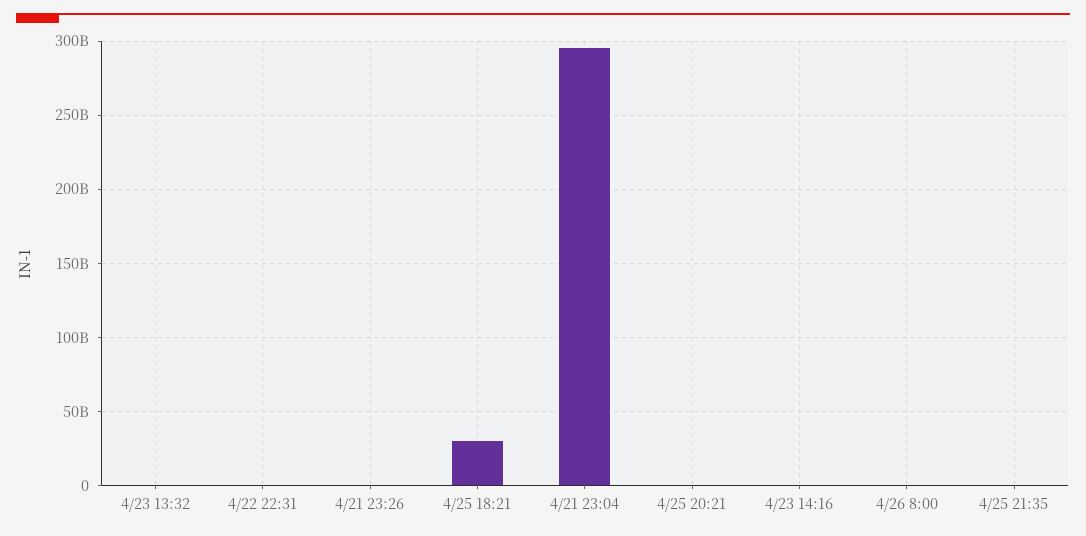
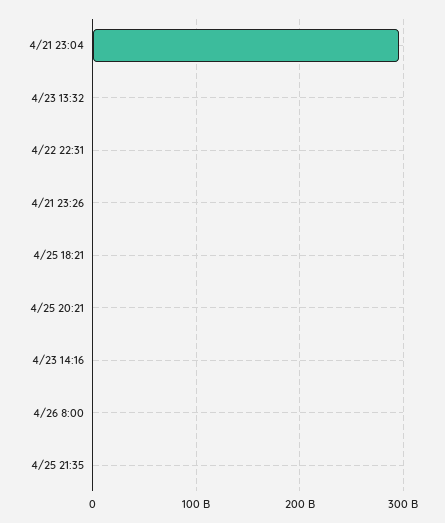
4/25 18:21: 30000000000 -> 0

